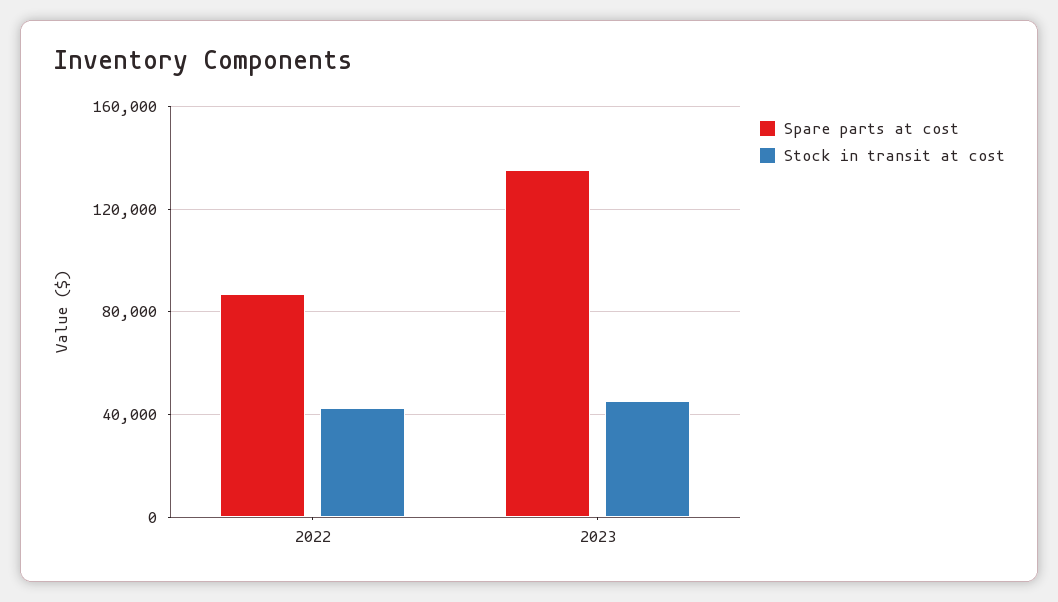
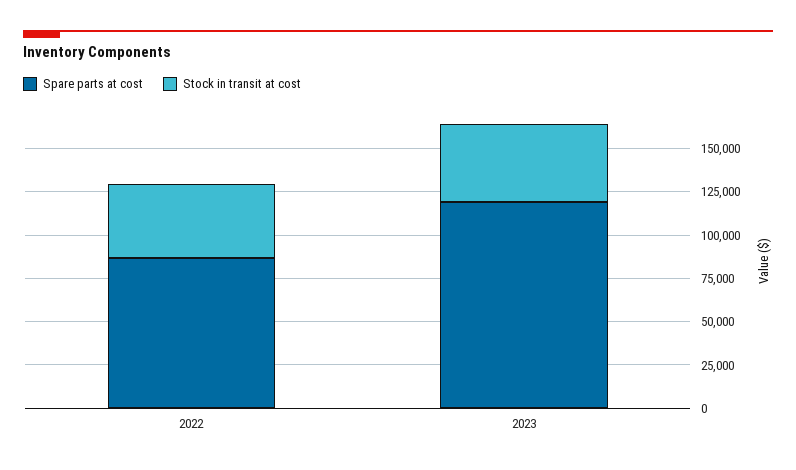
Spare parts at cost, 2023: 135000 -> 120000

